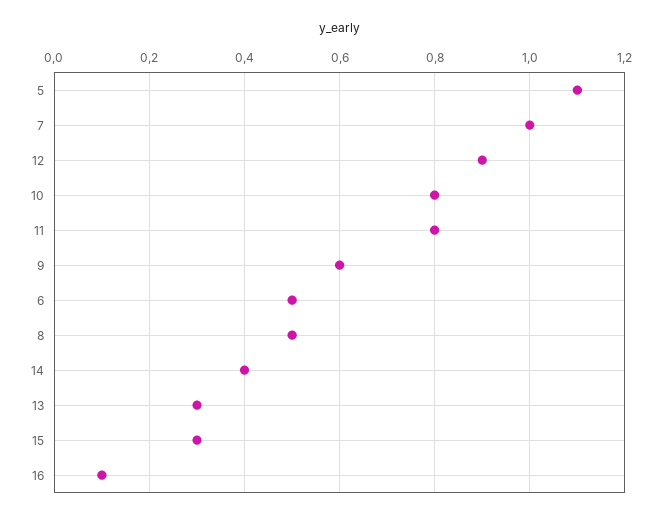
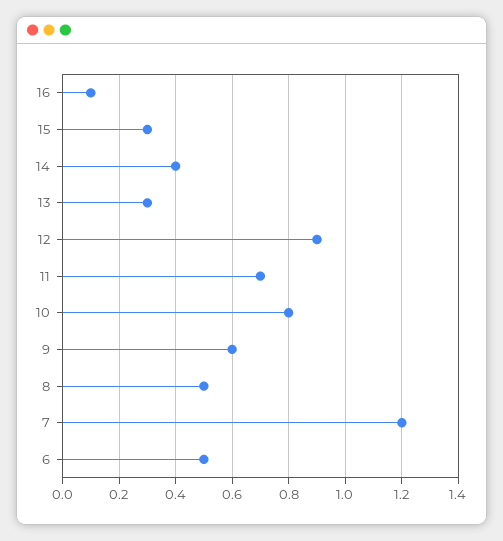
5: 1.1 -> none
7: 1 -> 1.2
11: 0.8 -> 0.7

